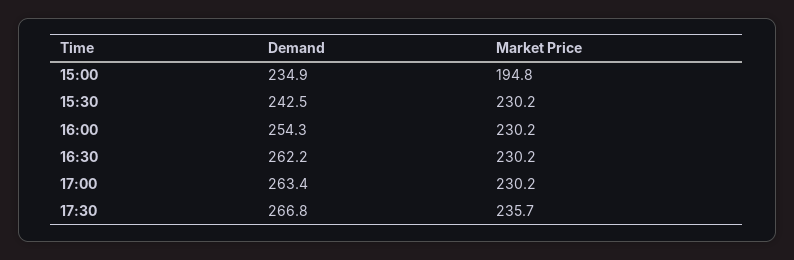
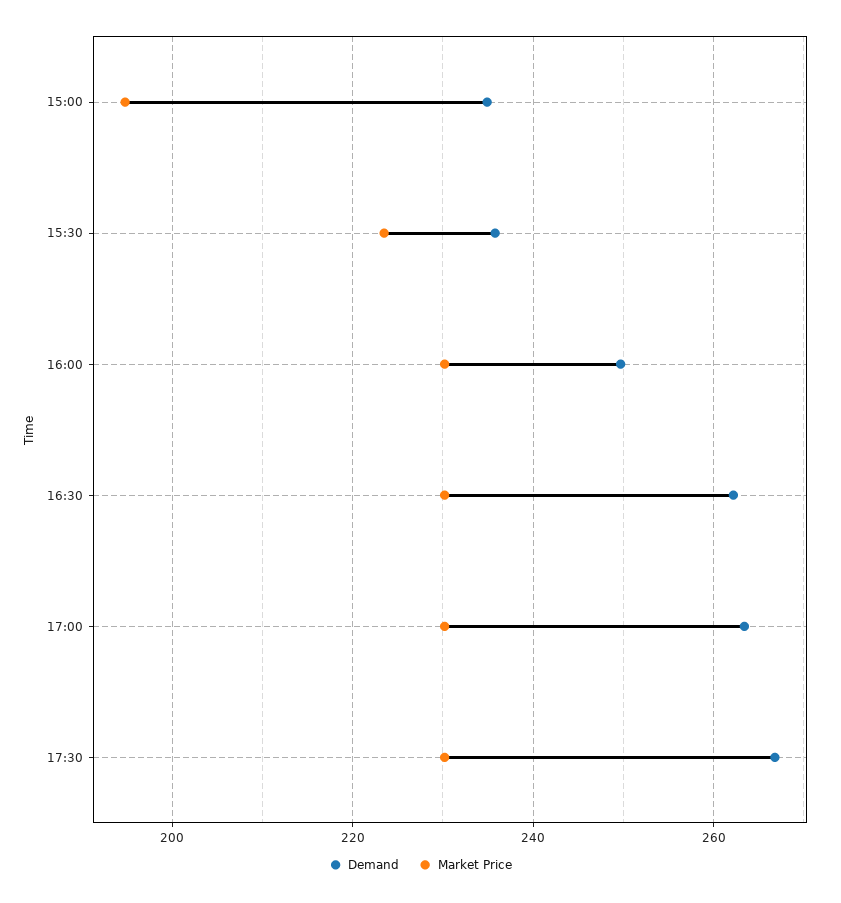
Demand, 15:30: 242.5 -> 236
Market Price, 15:30: 230.2 -> 224
Demand, 16:00: 254.3 -> 250
Market Price, 17:30: 235.7 -> 230

